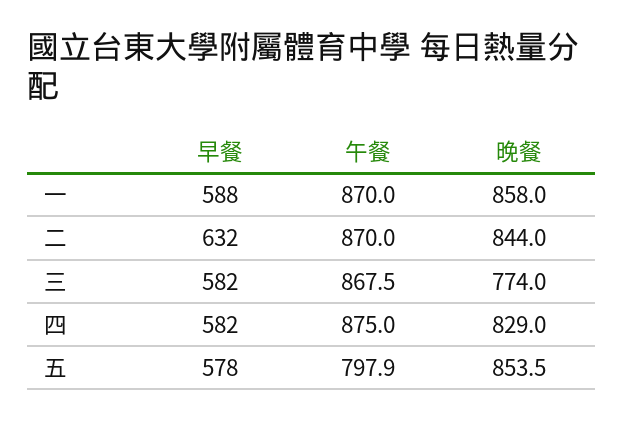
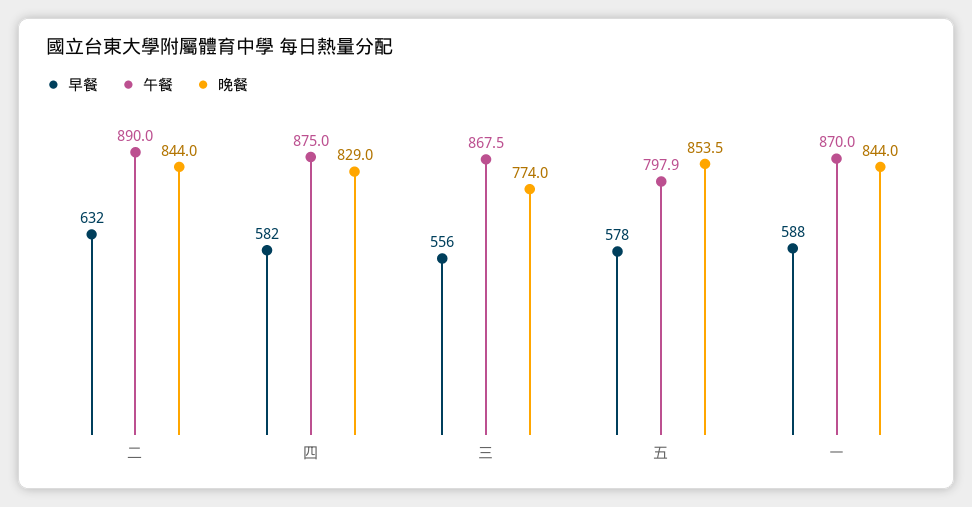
晚餐, 一: 858 -> 844
午餐, 二: 870 -> 890
早餐, 三: 582 -> 556

